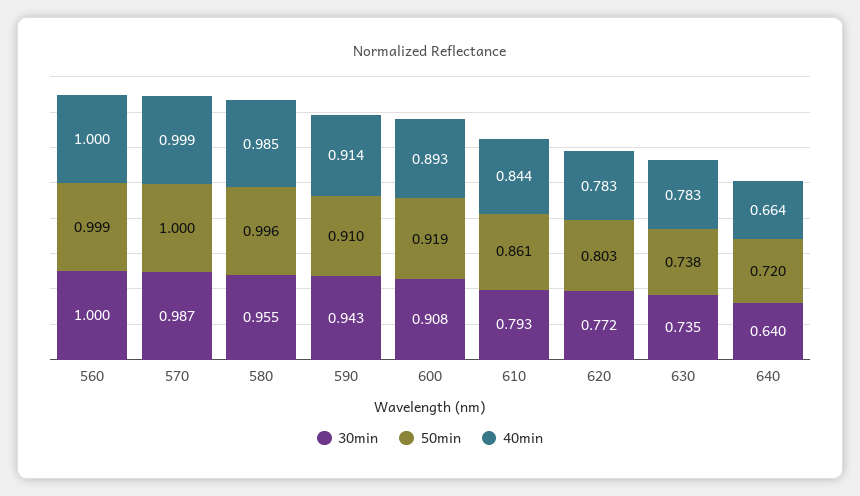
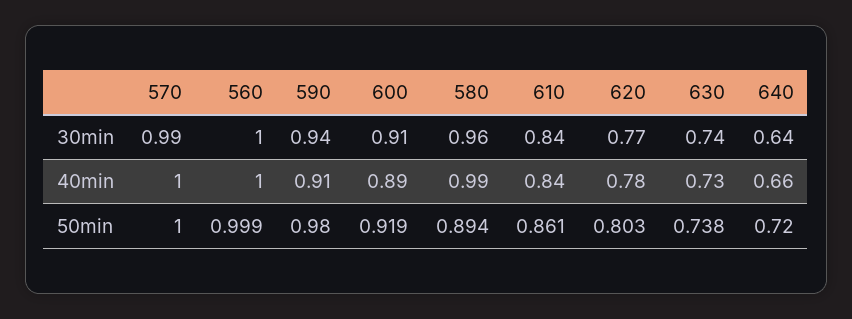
50min, 580: 0.996 -> 0.894
50min, 590: 0.91 -> 0.98
30min, 610: 0.793 -> 0.84
40min, 630: 0.783 -> 0.73

